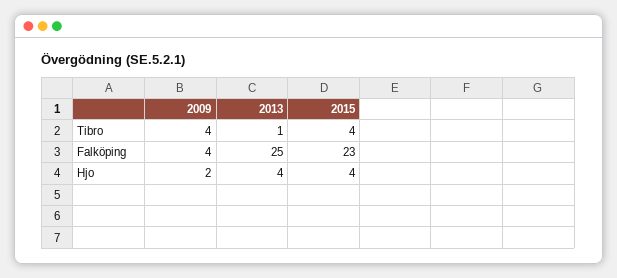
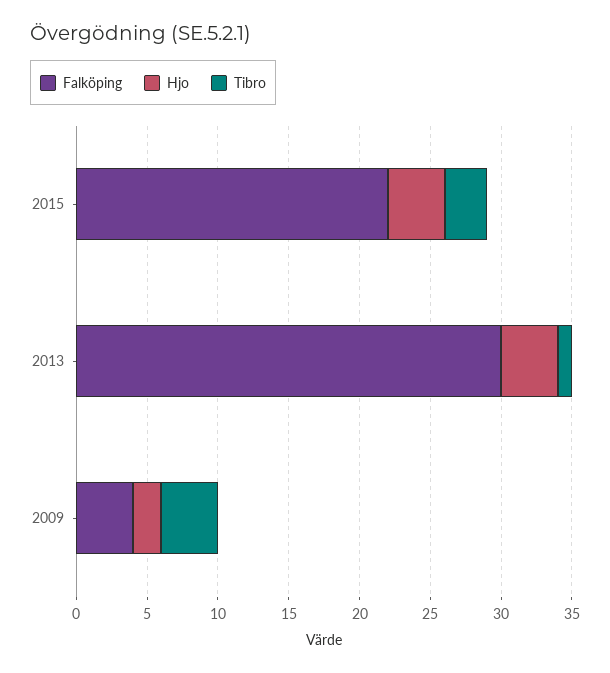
Tibro, 2015: 4 -> 3
Falköping, 2013: 25 -> 30
Falköping, 2015: 23 -> 22

